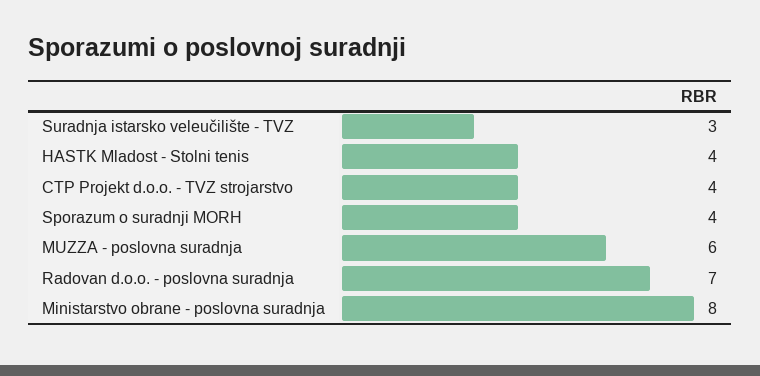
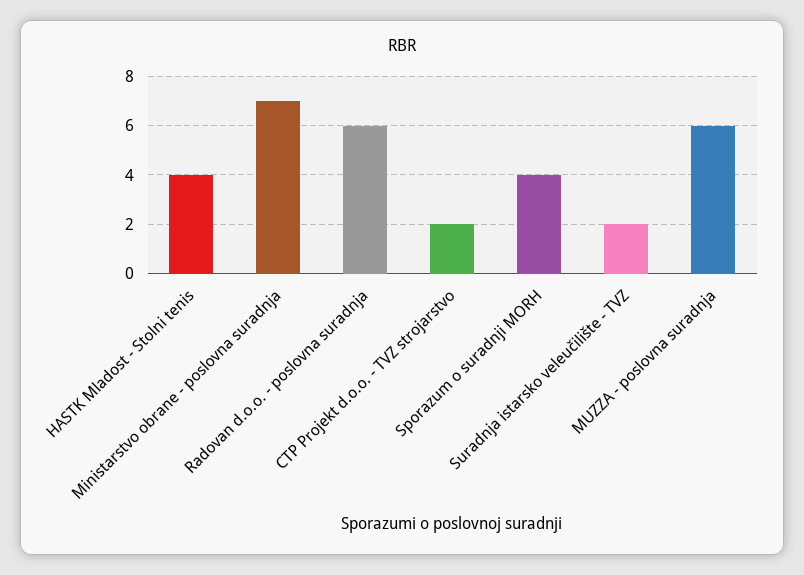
Suradnja istarsko veleučilište - TVZ: 3 -> 2
CTP Projekt d.o.o. - TVZ strojarstvo: 4 -> 2
Radovan d.o.o. - poslovna suradnja: 7 -> 6
Ministarstvo obrane - poslovna suradnja: 8 -> 7

